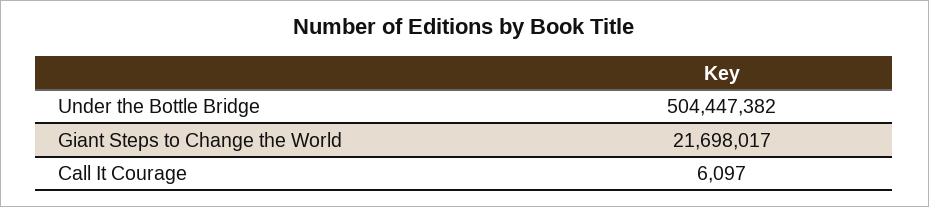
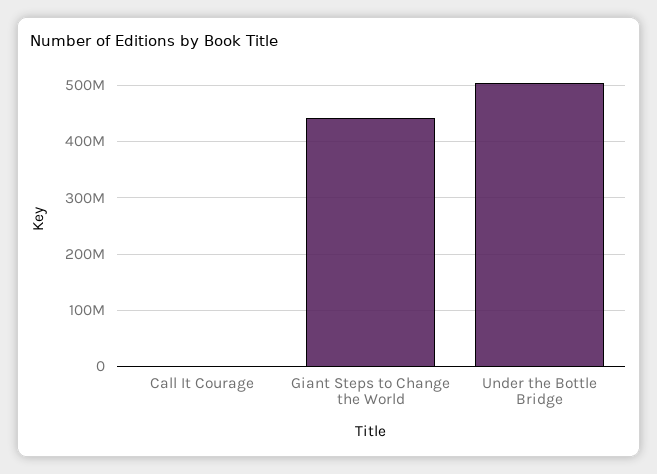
Giant Steps to Change the World: 21698017 -> 440000000

